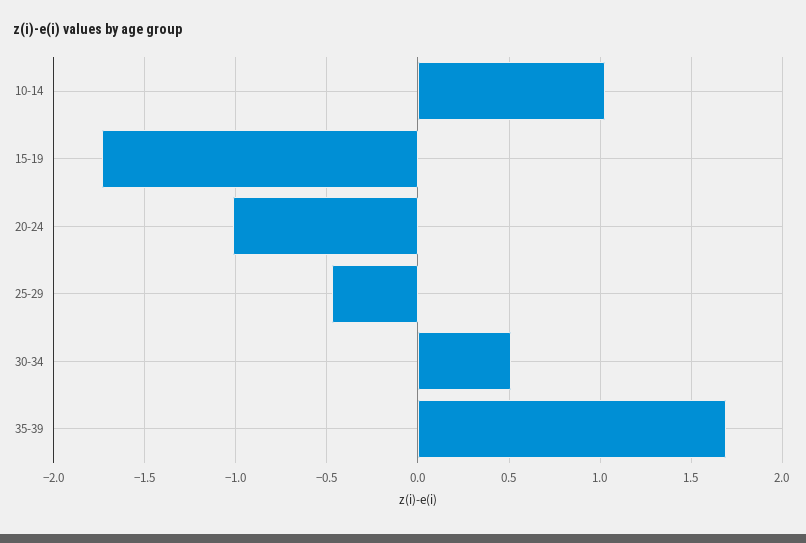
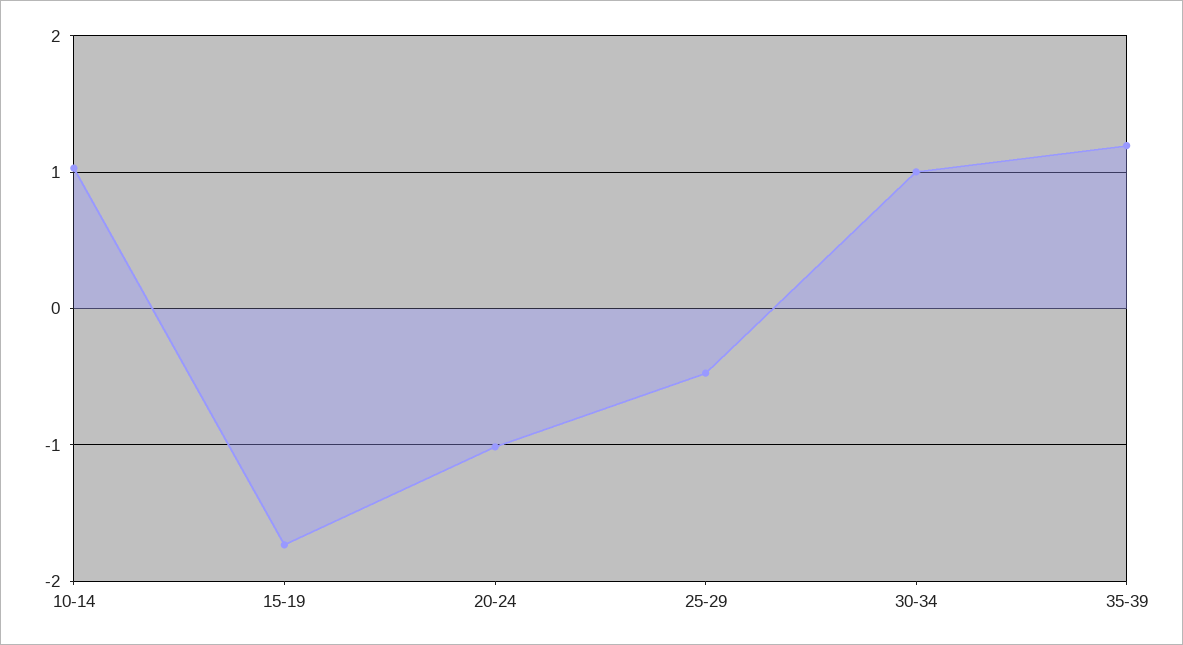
30-34: 0.5 -> 1
35-39: 1.7 -> 1.2

